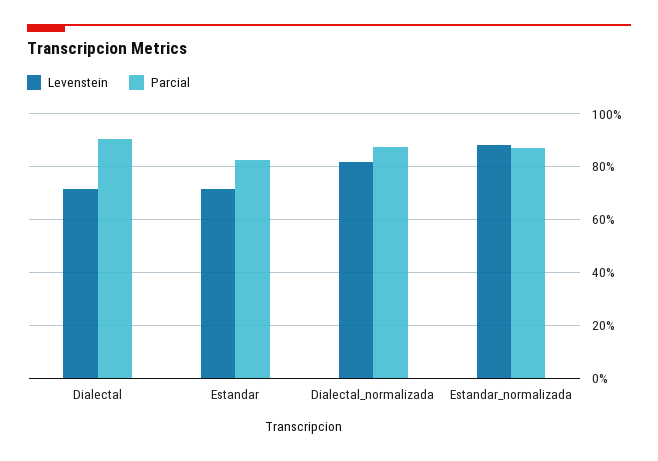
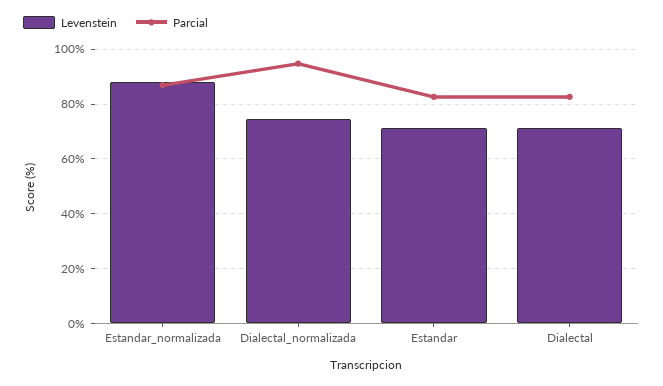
Parcial, Dialectal: 90 -> 82.5
Levenstein, Dialectal_normalizada: 82.5 -> 75
Parcial, Dialectal_normalizada: 87.5 -> 95

